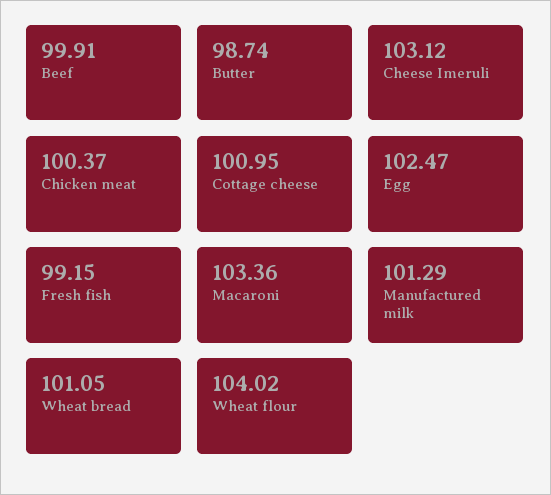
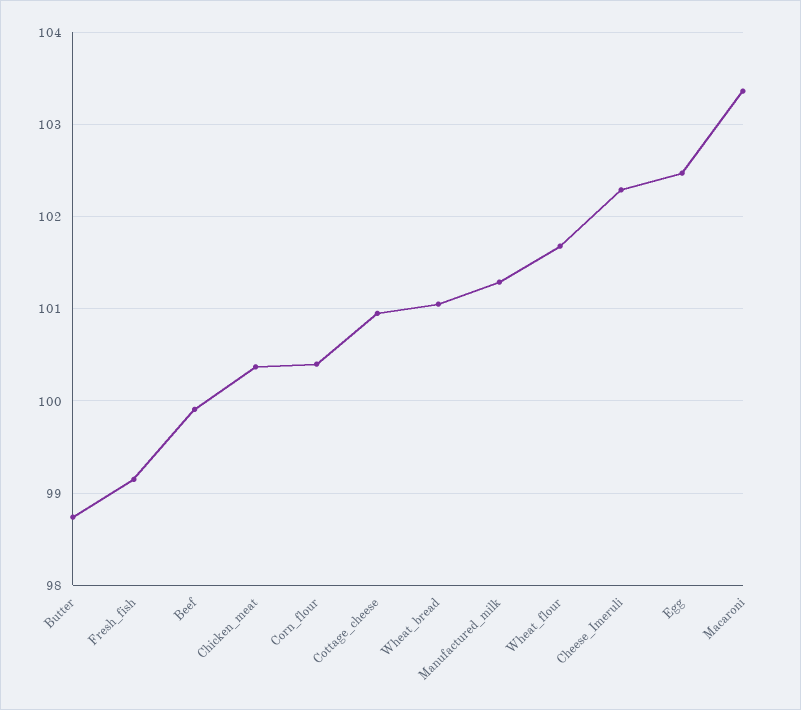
Cheese Imeruli: 103.12 -> 102.3
Wheat flour: 104.02 -> 101.7
Corn_flour: none -> 100.4

